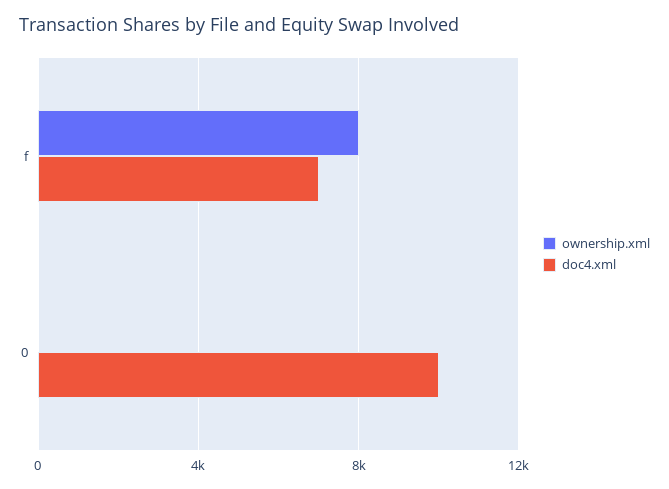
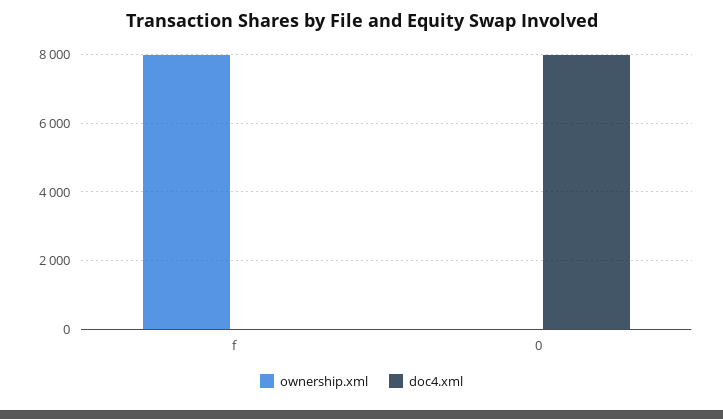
doc4.xml, f: 7000 -> 0
doc4.xml, 0: 10000 -> 8000

